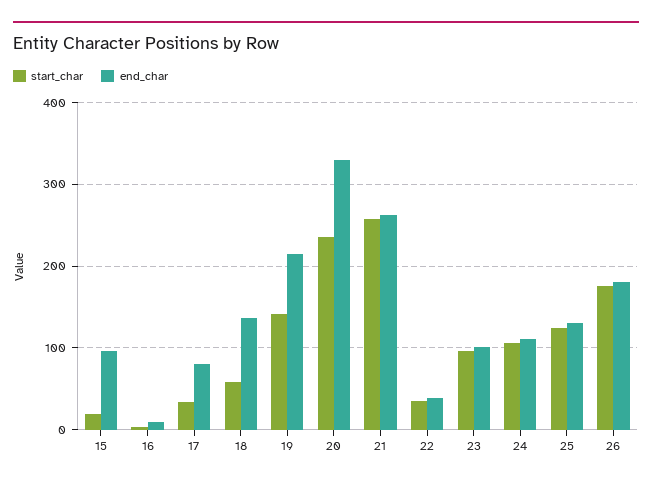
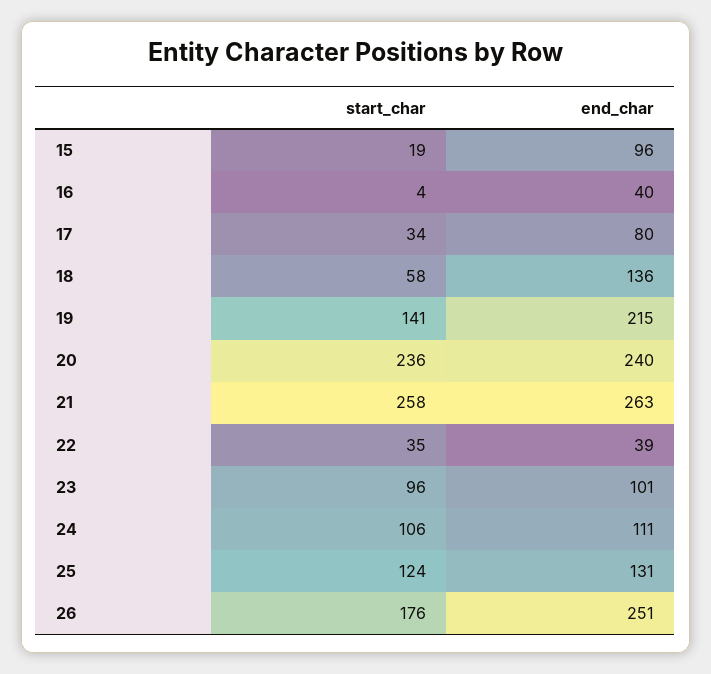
end_char, 16: 10 -> 40
end_char, 20: 330 -> 240
end_char, 26: 180 -> 251

